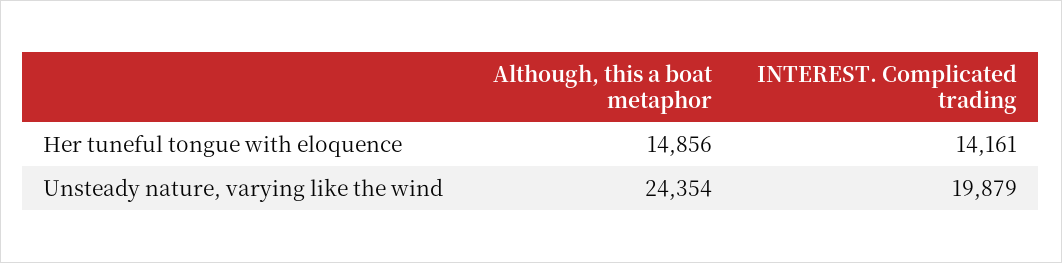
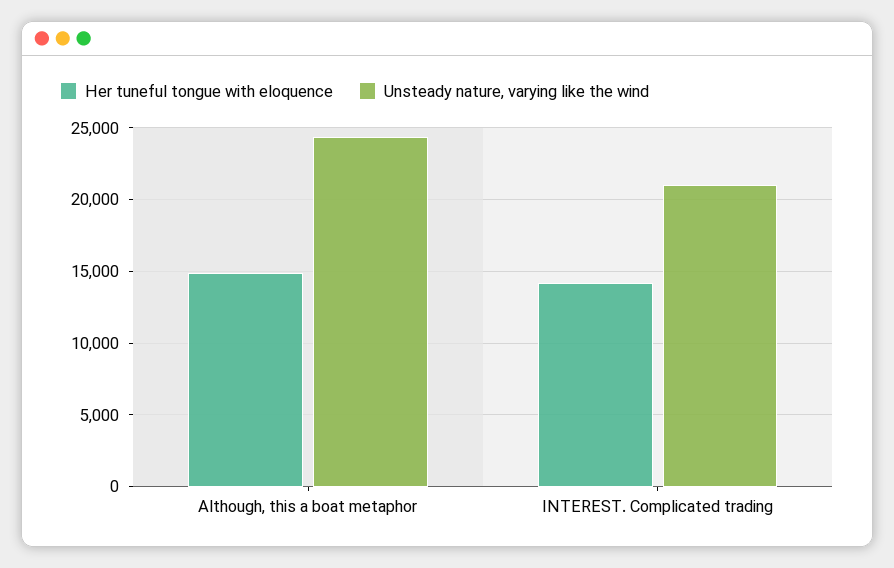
Unsteady nature, varying like the wind, INTEREST. Complicated trading: 19879 -> 21000

